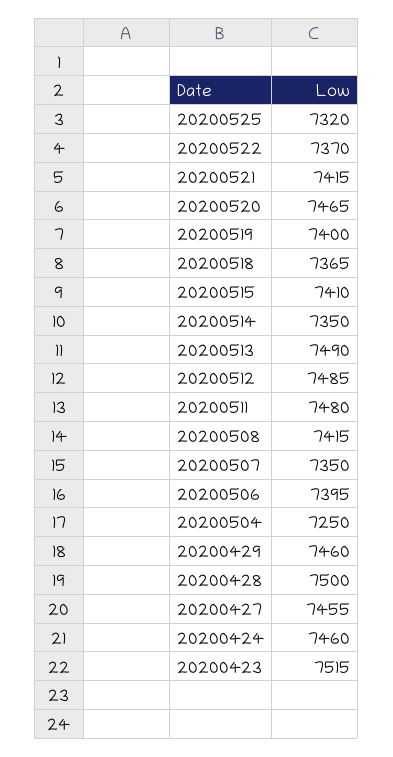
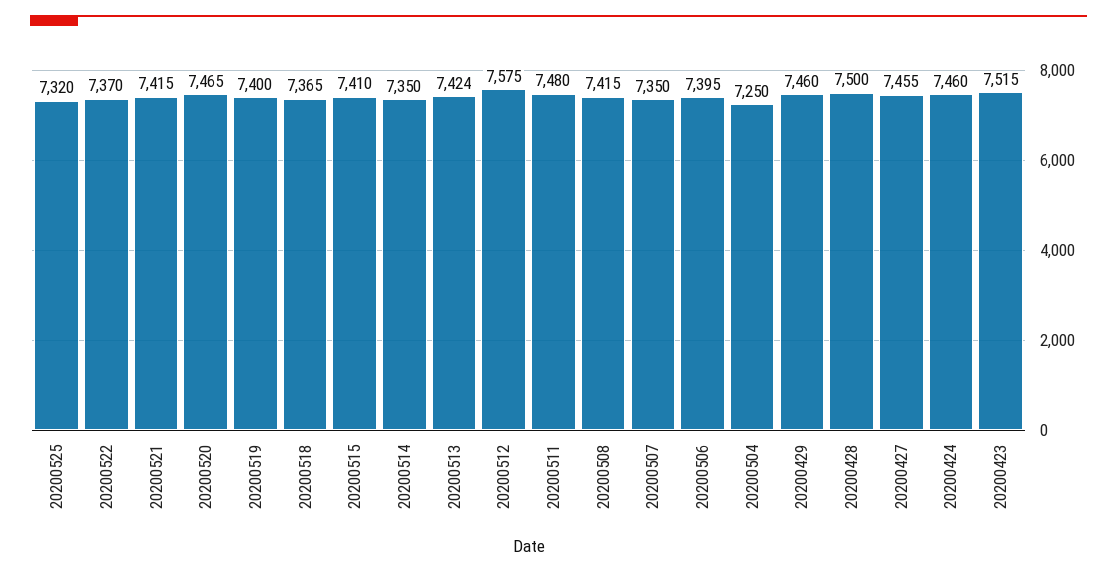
20200513: 7490 -> 7424
20200512: 7485 -> 7575

